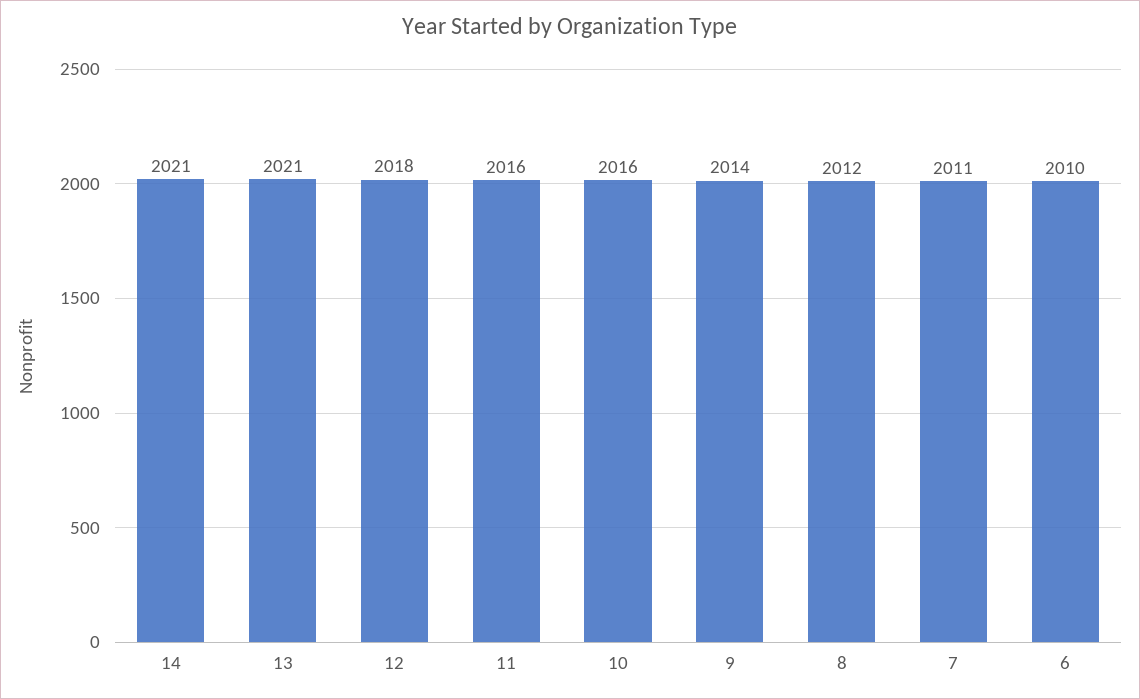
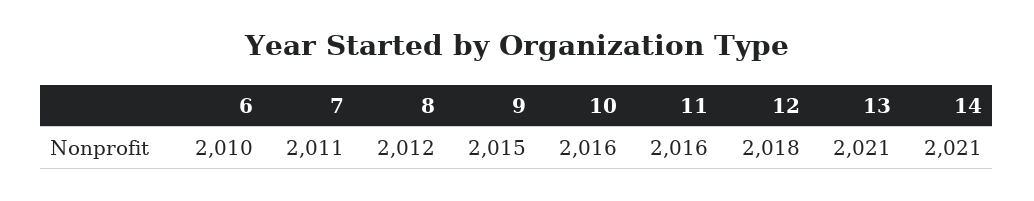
9: 2014 -> 2015

